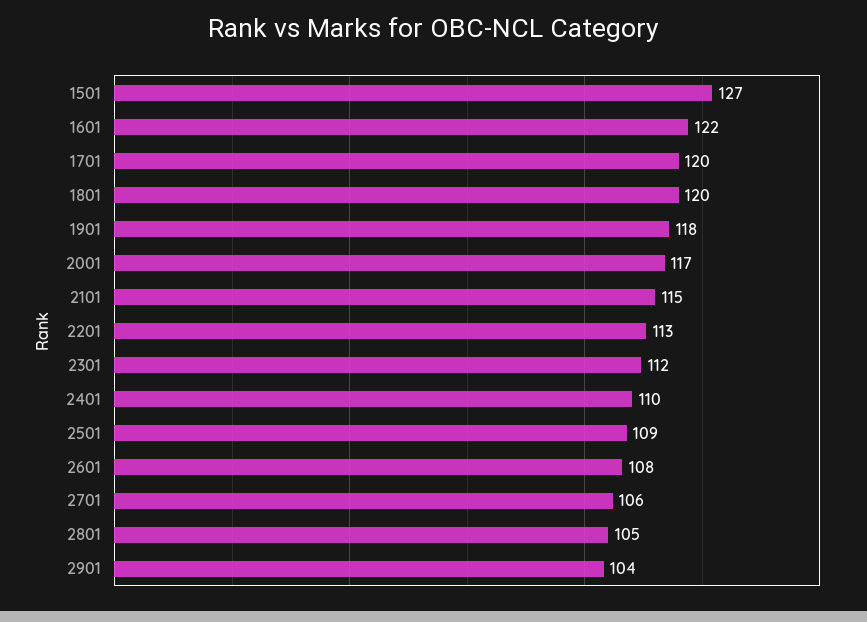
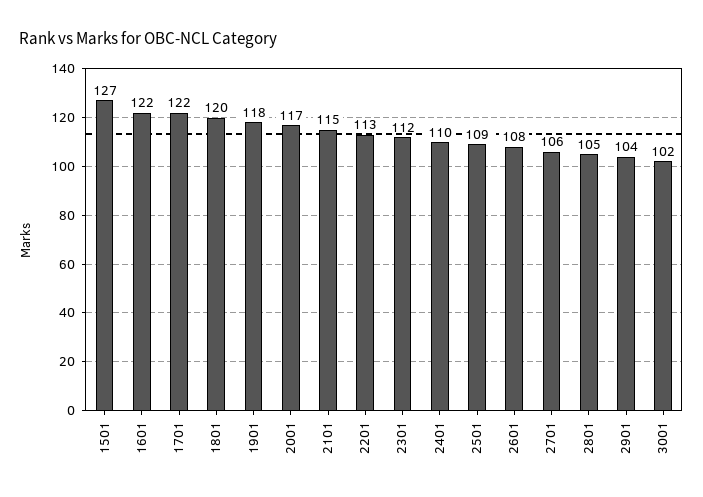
1701: 120 -> 122
3001: none -> 102

